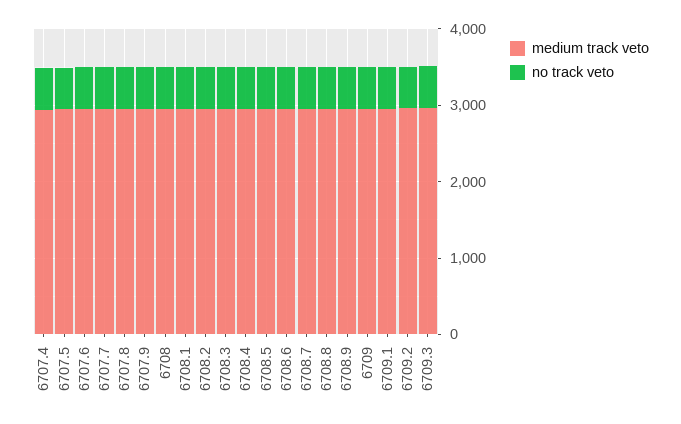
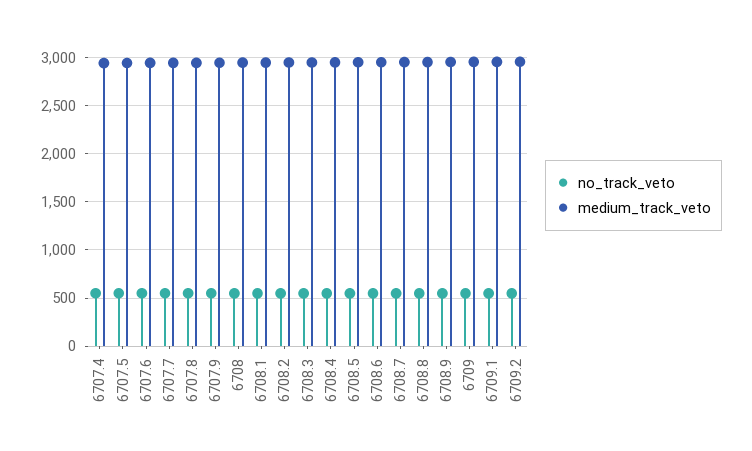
medium track veto, 6709.3: 3000 -> none
no track veto, 6709.3: 600 -> none

